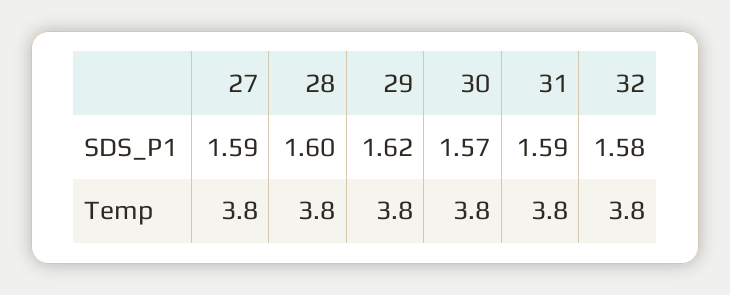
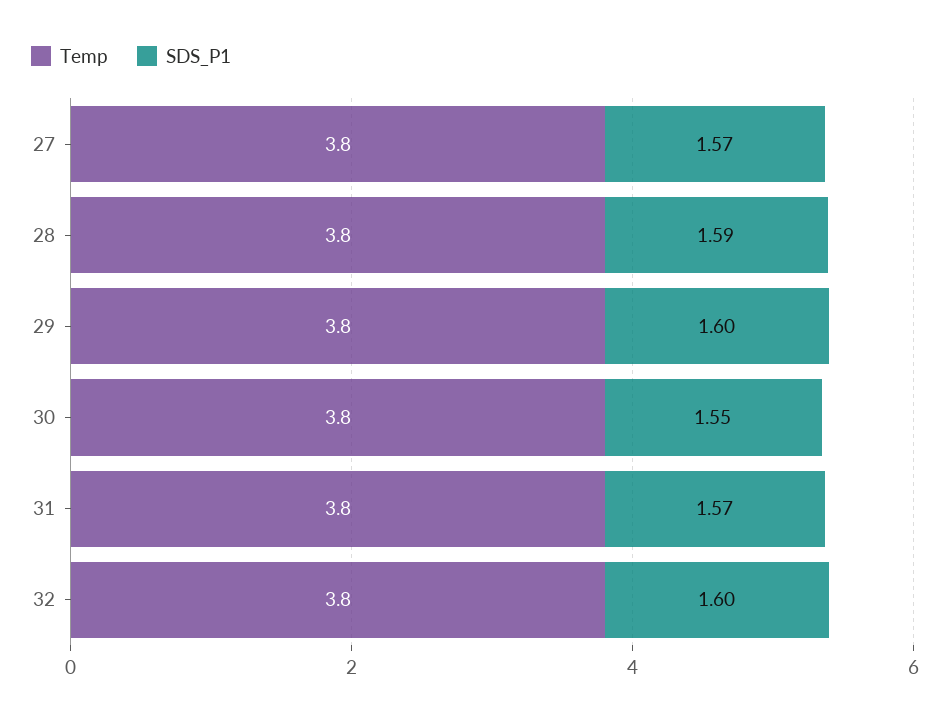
SDS_P1, 27: 1.59 -> 1.57
SDS_P1, 28: 1.6 -> 1.59
SDS_P1, 29: 1.62 -> 1.6
SDS_P1, 30: 1.57 -> 1.55
SDS_P1, 31: 1.59 -> 1.57
SDS_P1, 32: 1.58 -> 1.6

